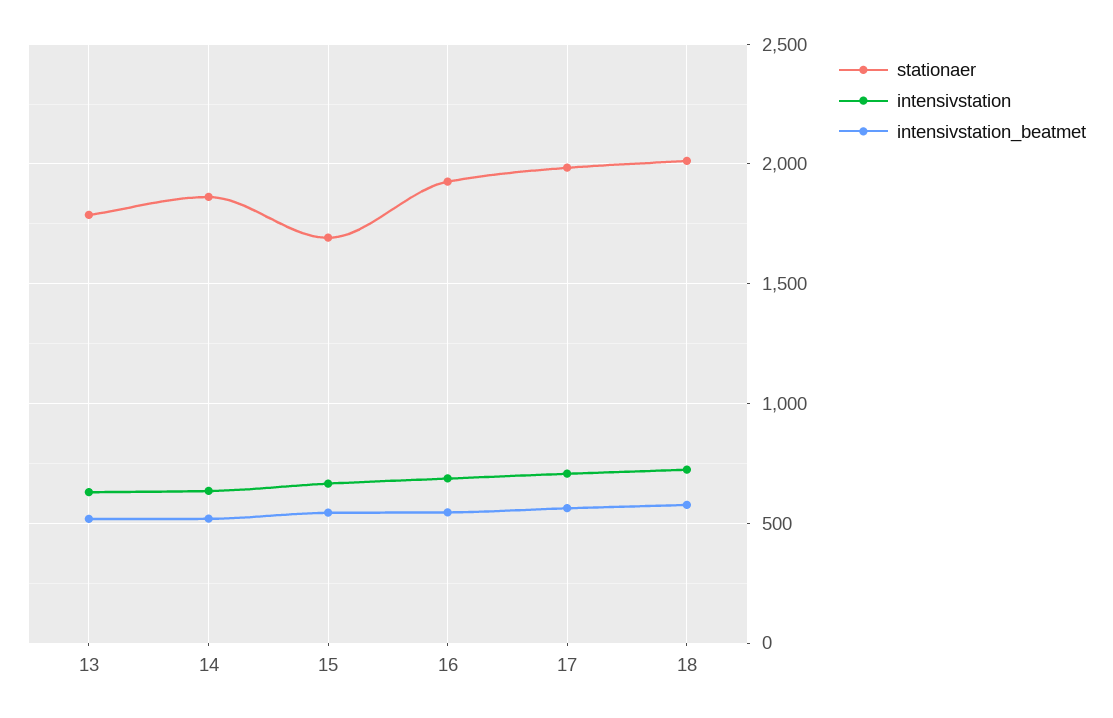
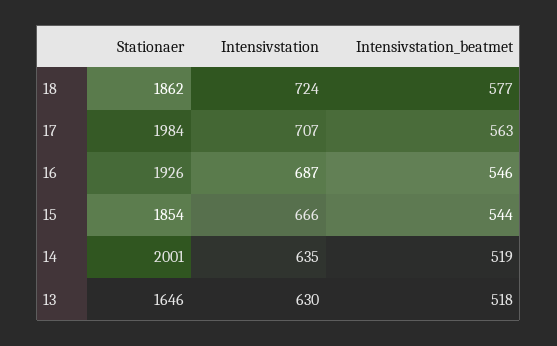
stationaer, 13: 1800 -> 1646
stationaer, 14: 1850 -> 2001
stationaer, 15: 1700 -> 1854
stationaer, 18: 2000 -> 1862

